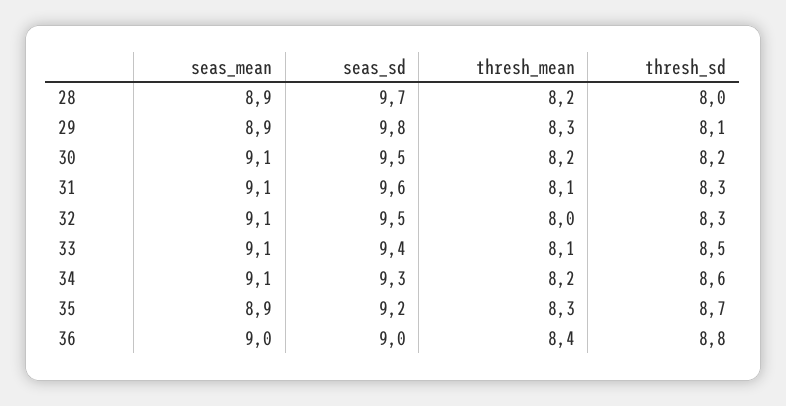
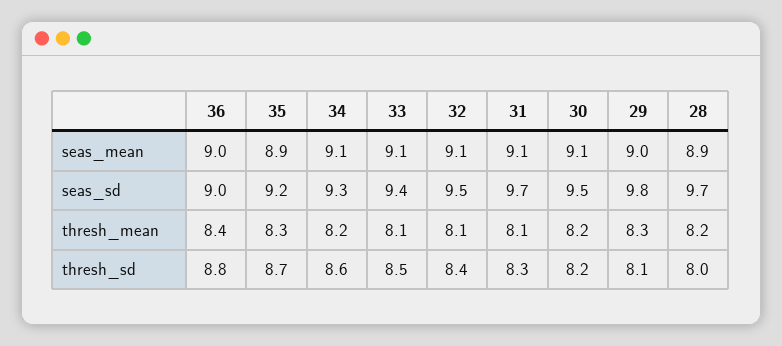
seas_mean, 29: 8.9 -> 9
seas_sd, 31: 9.6 -> 9.7
thresh_mean, 32: 8 -> 8.1
thresh_sd, 32: 8.3 -> 8.4

